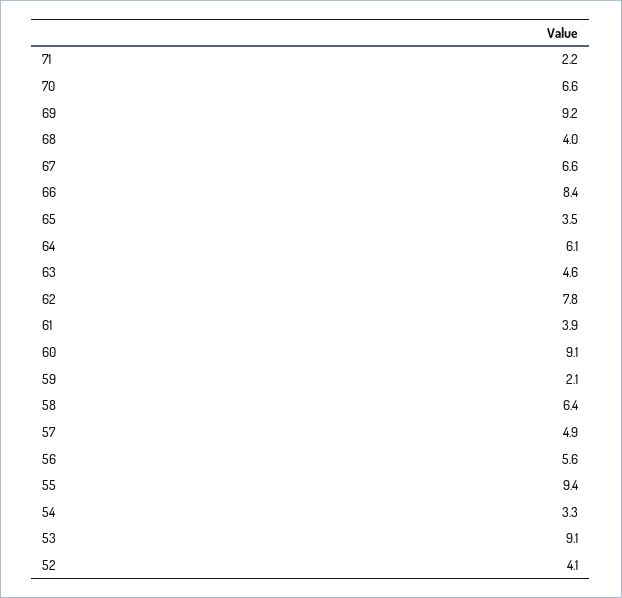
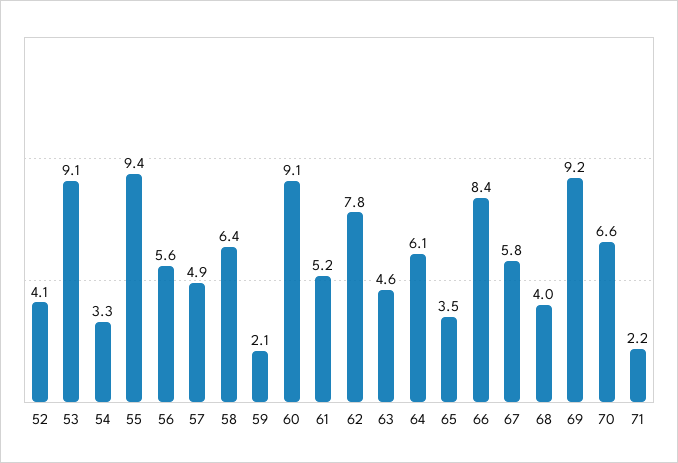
67: 6.6 -> 5.8
61: 3.9 -> 5.2

